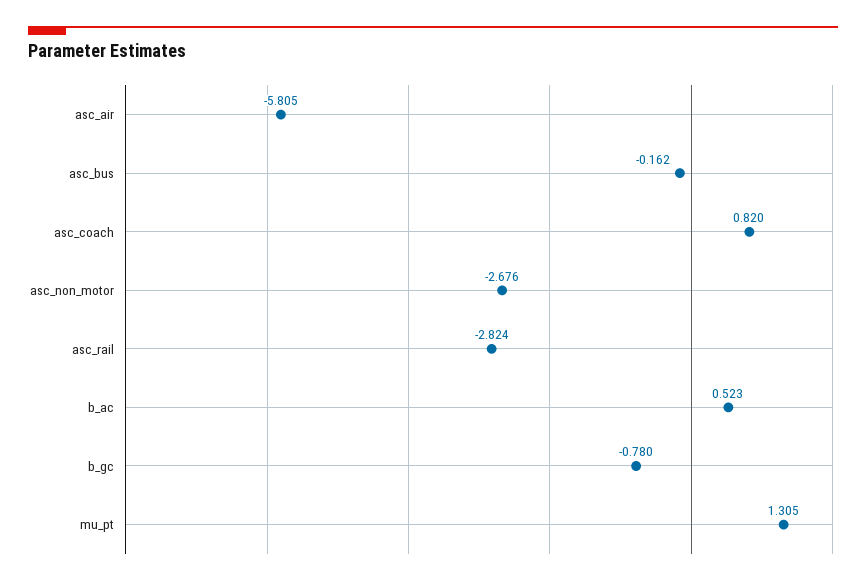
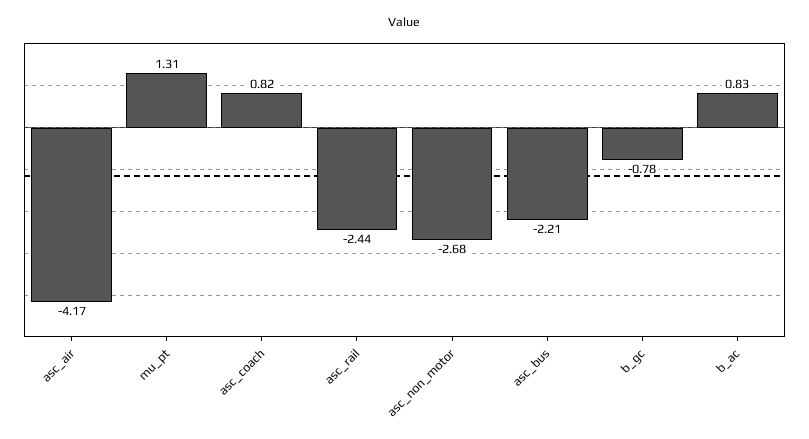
asc_air: -5.805 -> -4.17
asc_bus: -0.162 -> -2.21
asc_rail: -2.824 -> -2.44
b_ac: 0.523 -> 0.83

